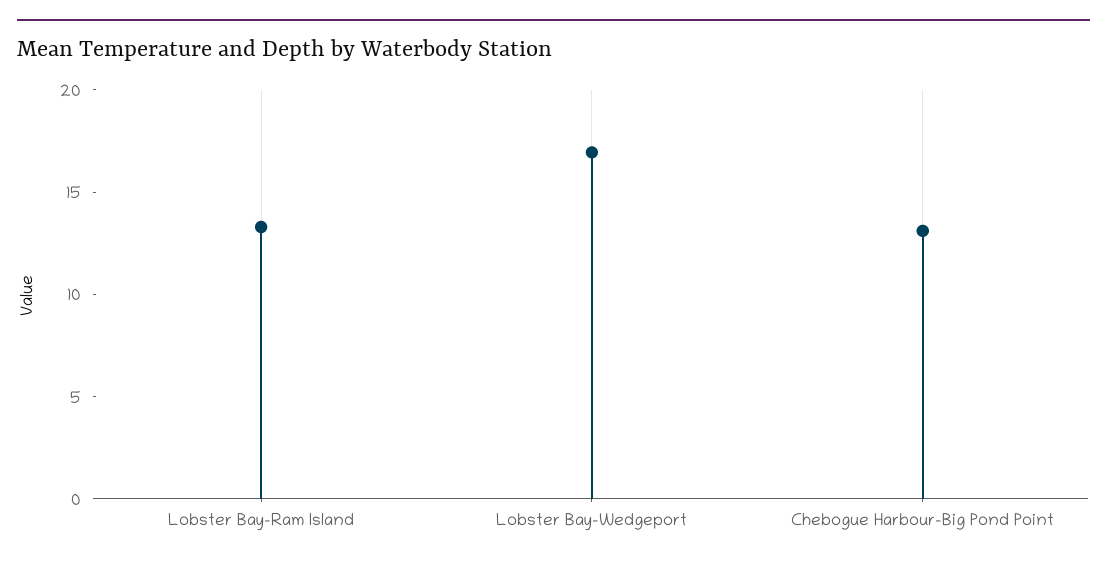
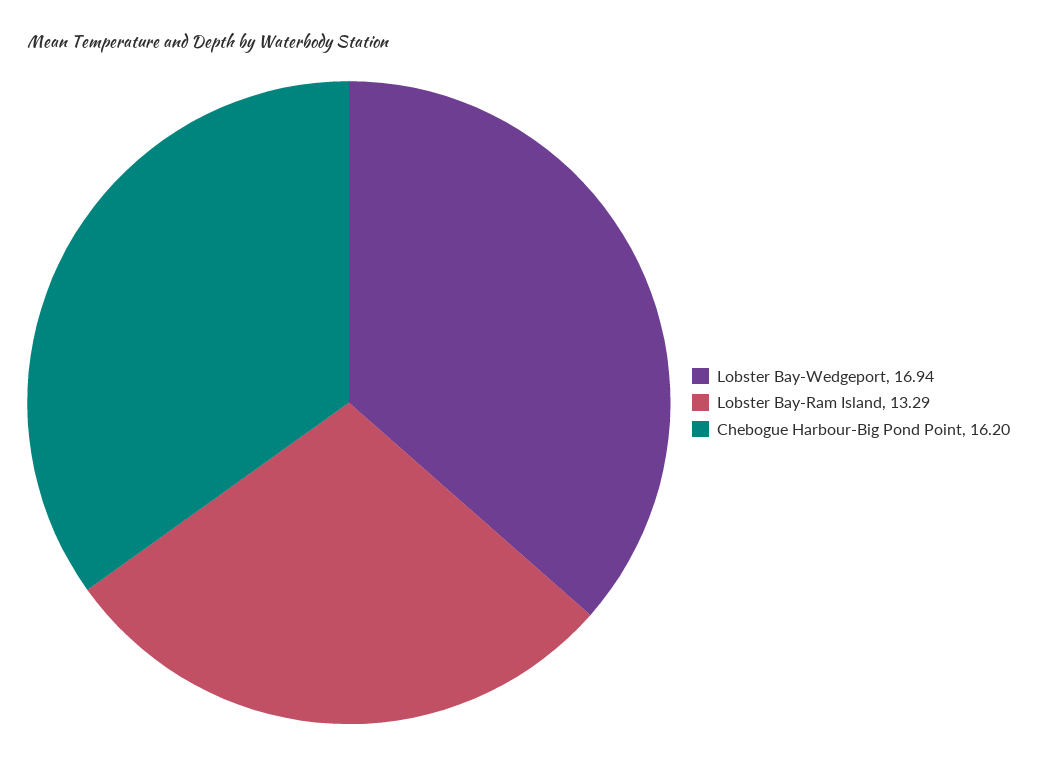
Chebogue Harbour-Big Pond Point: 13 -> 16.2

